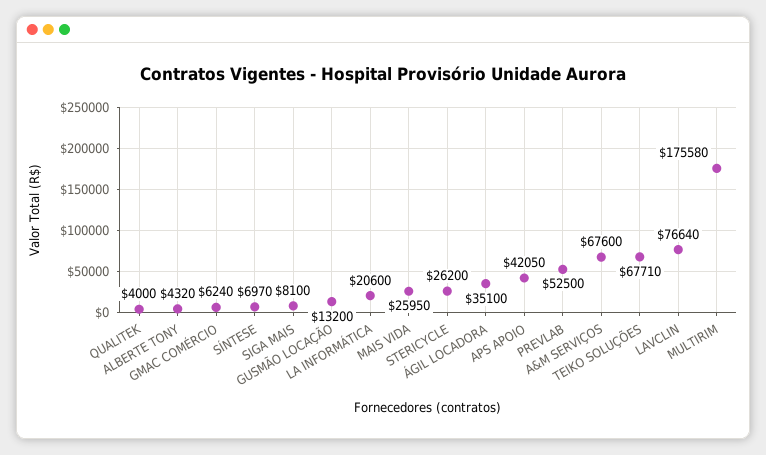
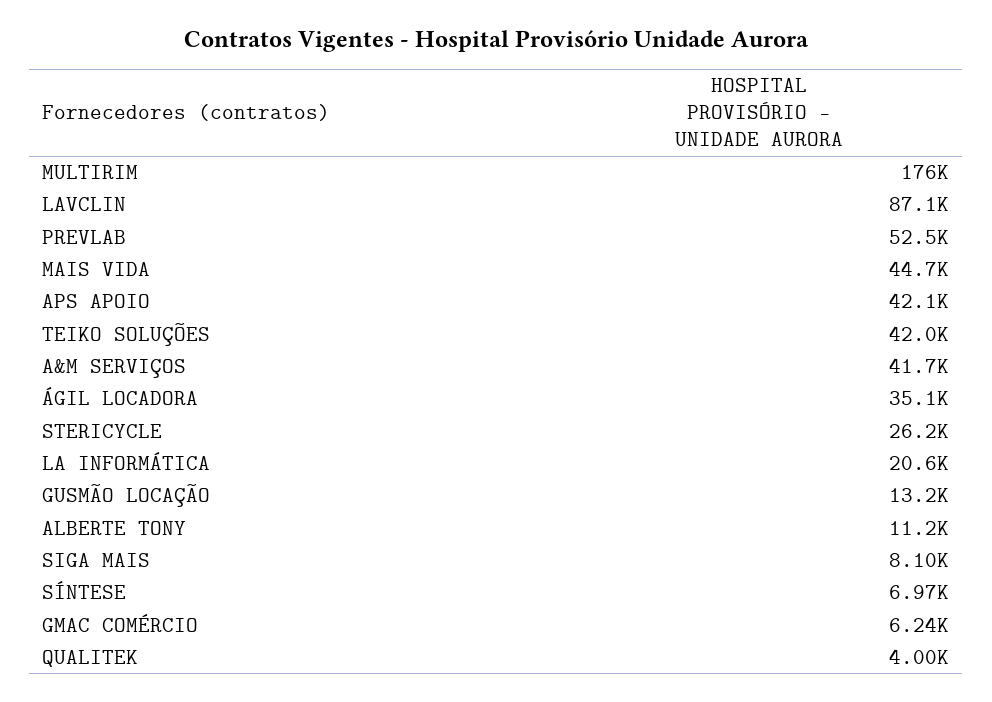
ALBERTE TONY: 4320 -> 11200
MAIS VIDA: 25950 -> 44700
A&M SERVIÇOS: 67600 -> 41700
TEIKO SOLUÇÕES: 67710 -> 42000
LAVCLIN: 76640 -> 87100

